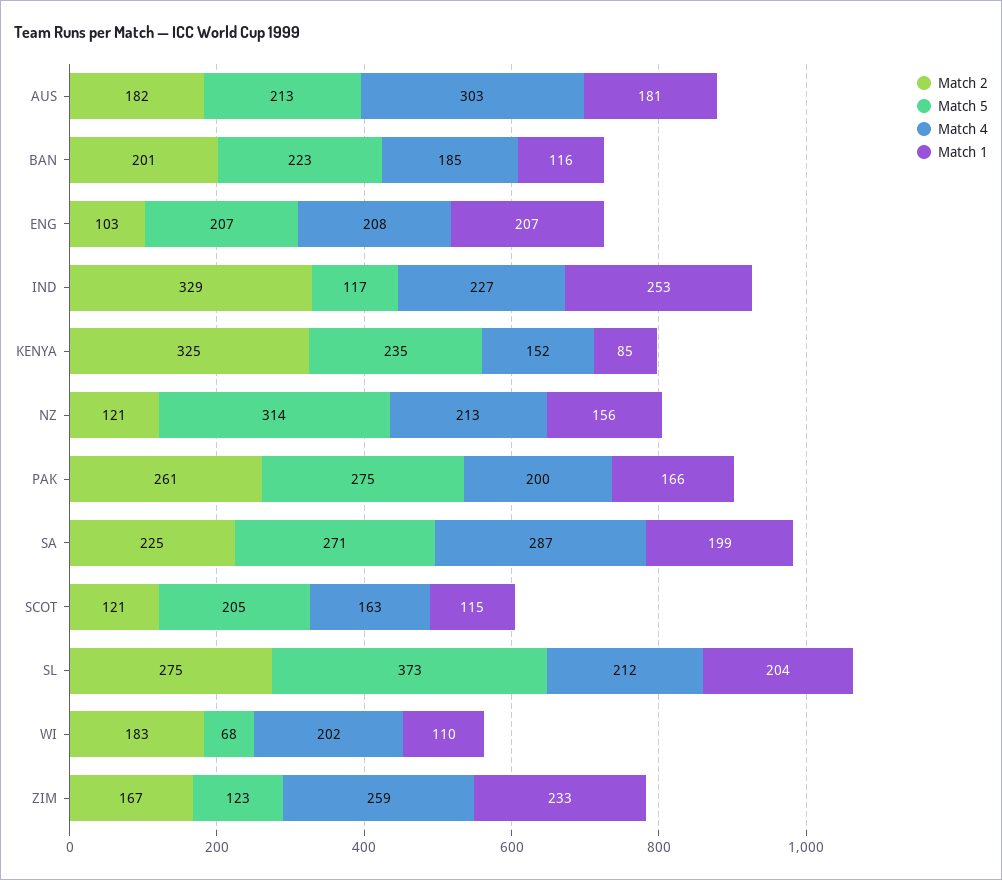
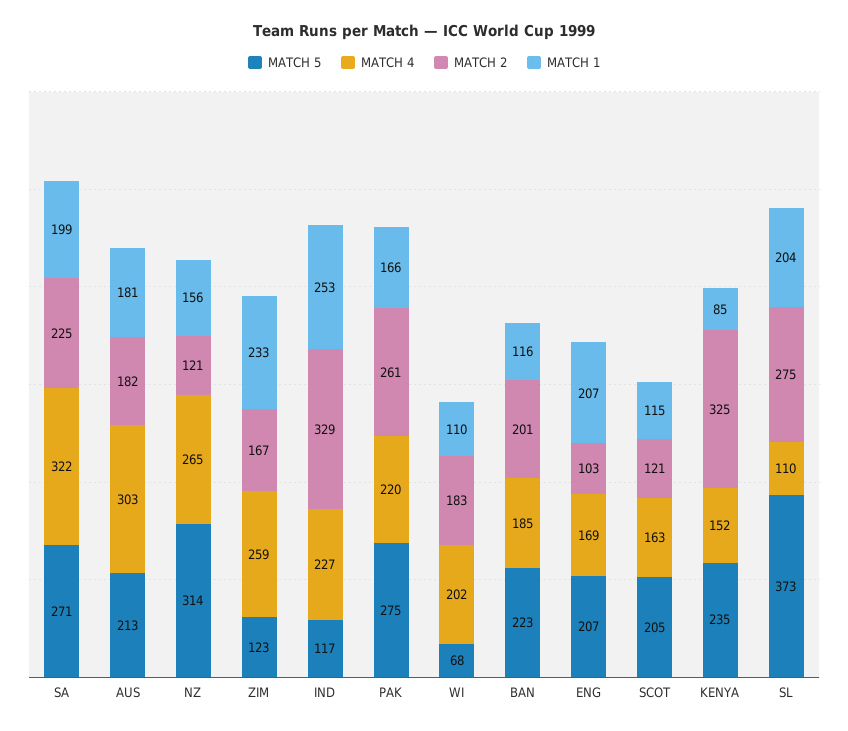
Match 4, ENG: 208 -> 169
Match 4, NZ: 213 -> 265
Match 4, PAK: 200 -> 220
Match 4, SA: 287 -> 322
Match 4, SL: 212 -> 110

